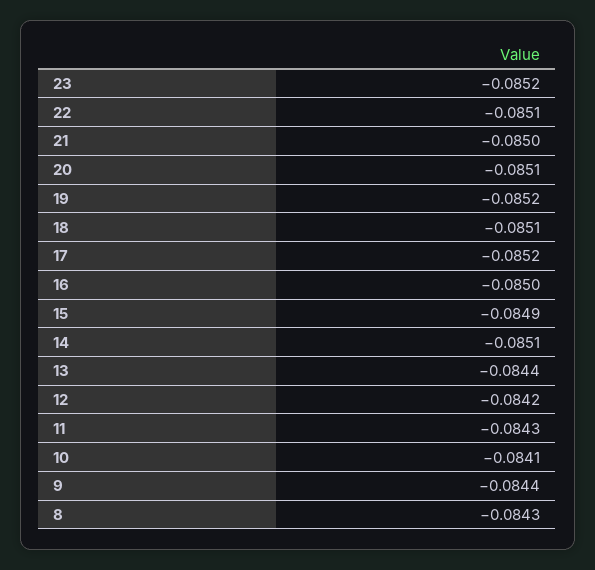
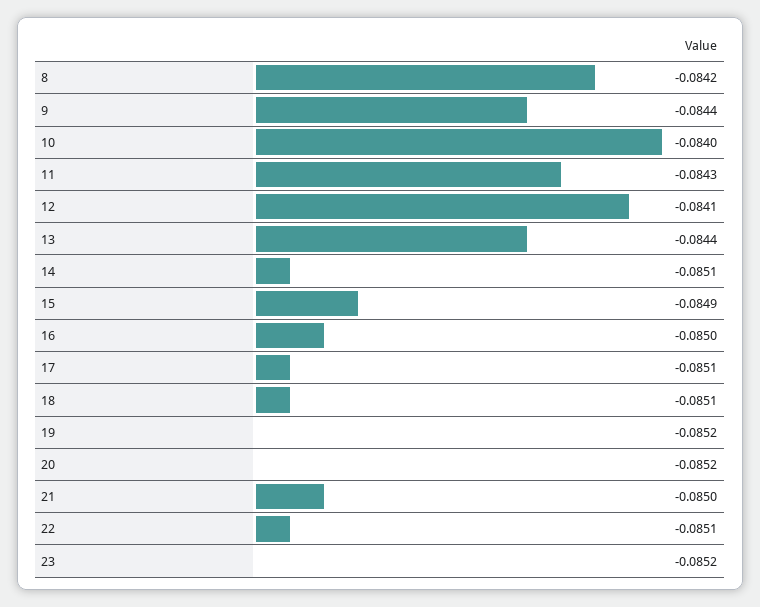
20: -0.0851 -> -0.0852
17: -0.0852 -> -0.0851
12: -0.0842 -> -0.0841
10: -0.0841 -> -0.084
8: -0.0843 -> -0.0842

